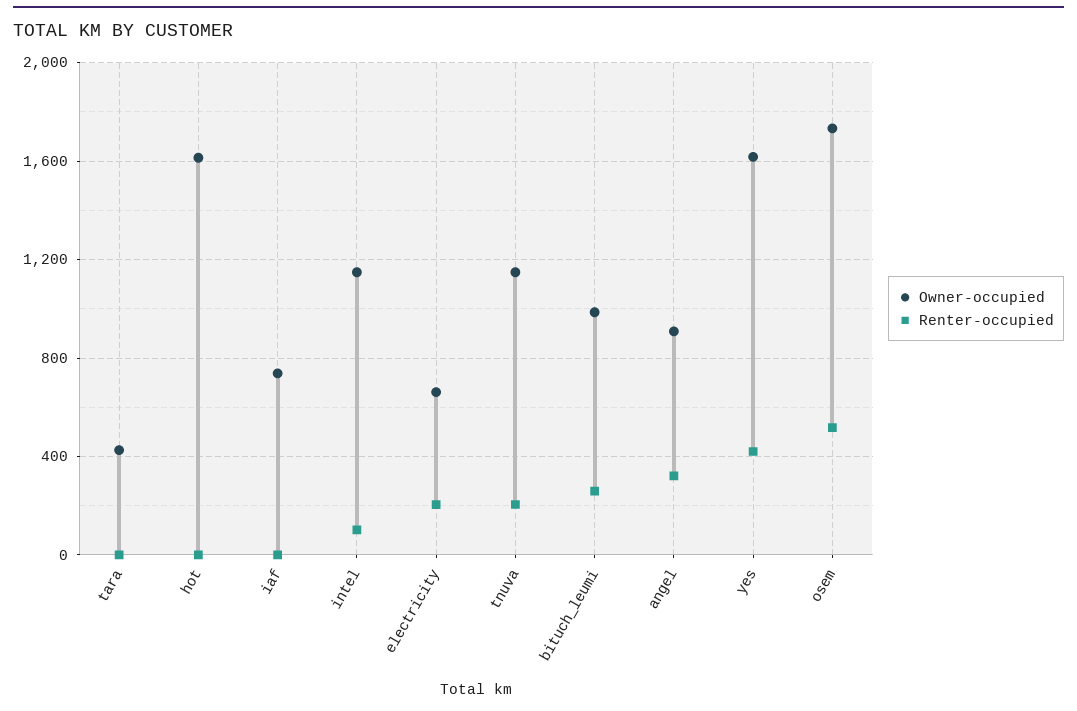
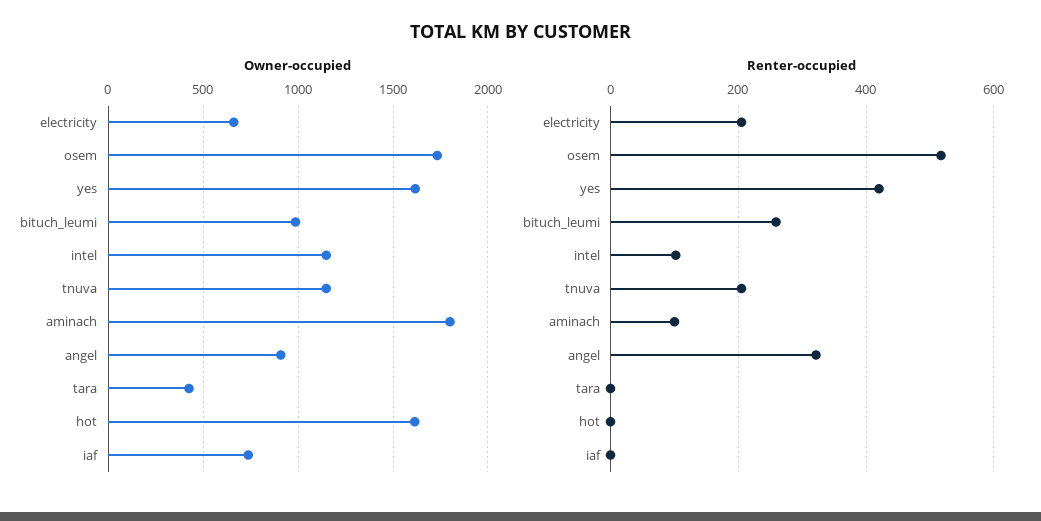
Owner-occupied, aminach: none -> 1800
Renter-occupied, aminach: none -> 100

